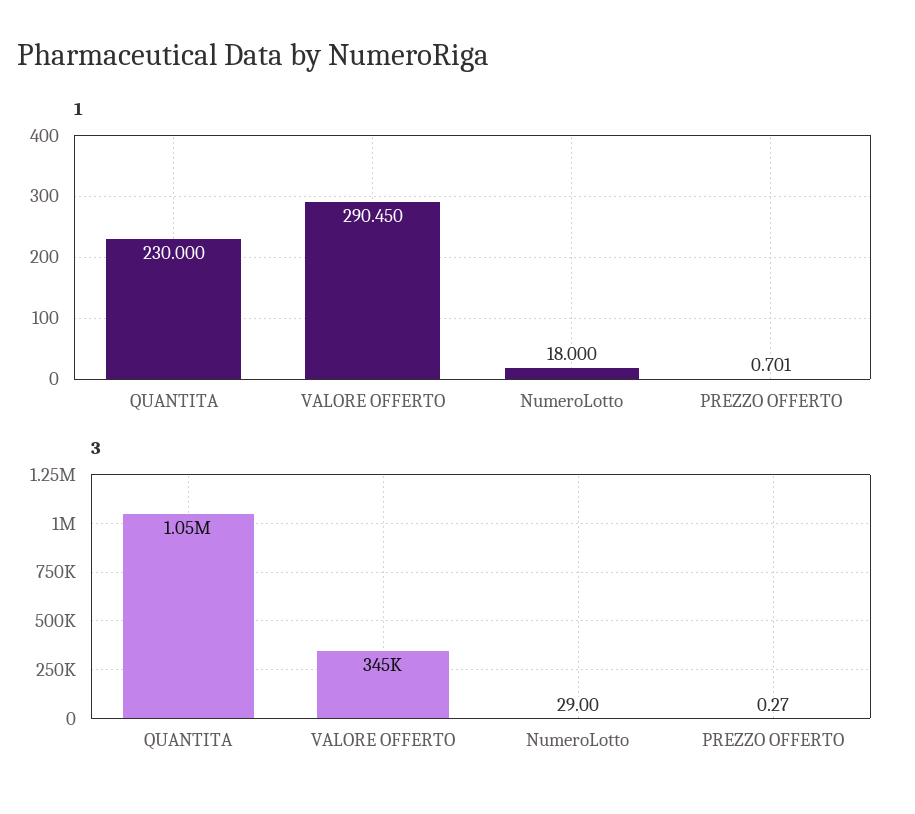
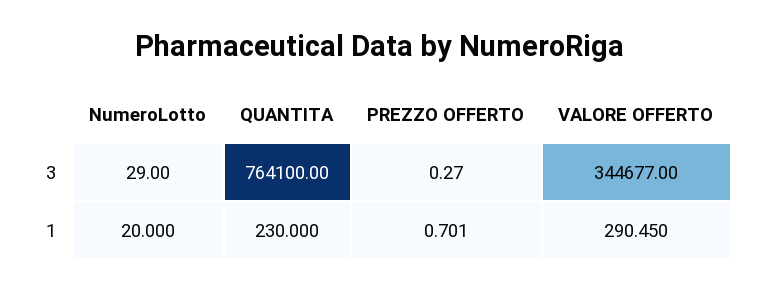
1, NumeroLotto: 18 -> 20
3, QUANTITA: 1050000 -> 764100

